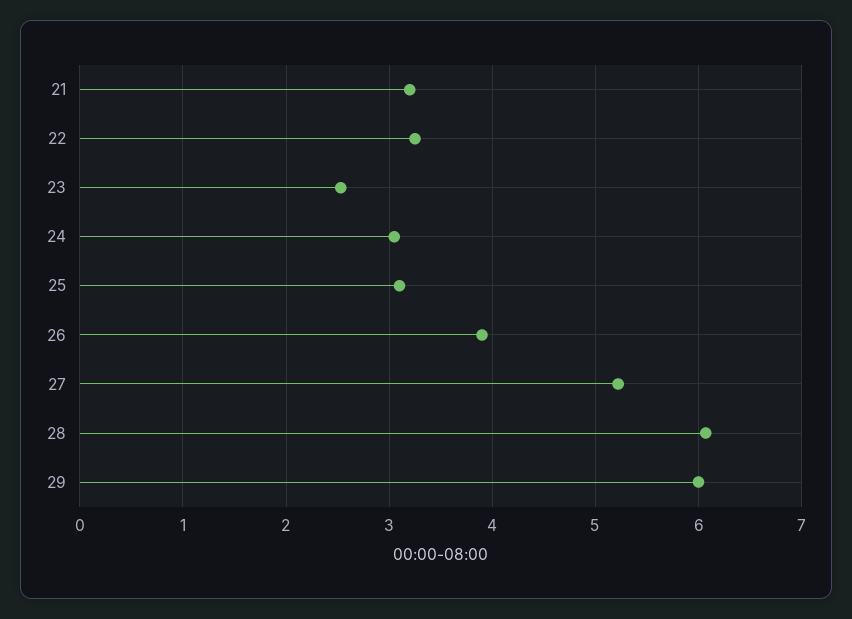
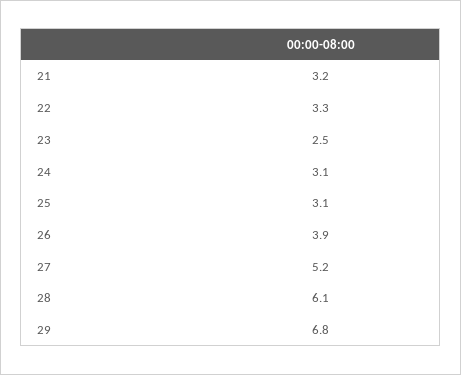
29: 6 -> 6.8

